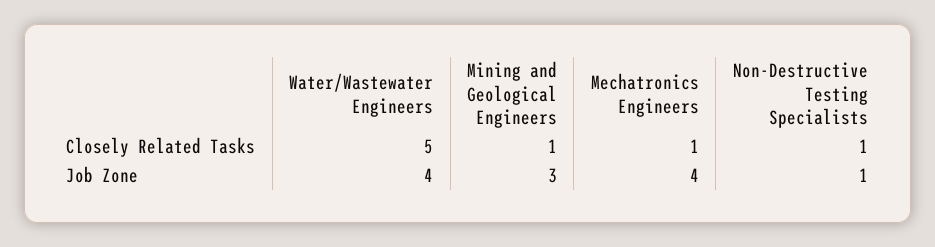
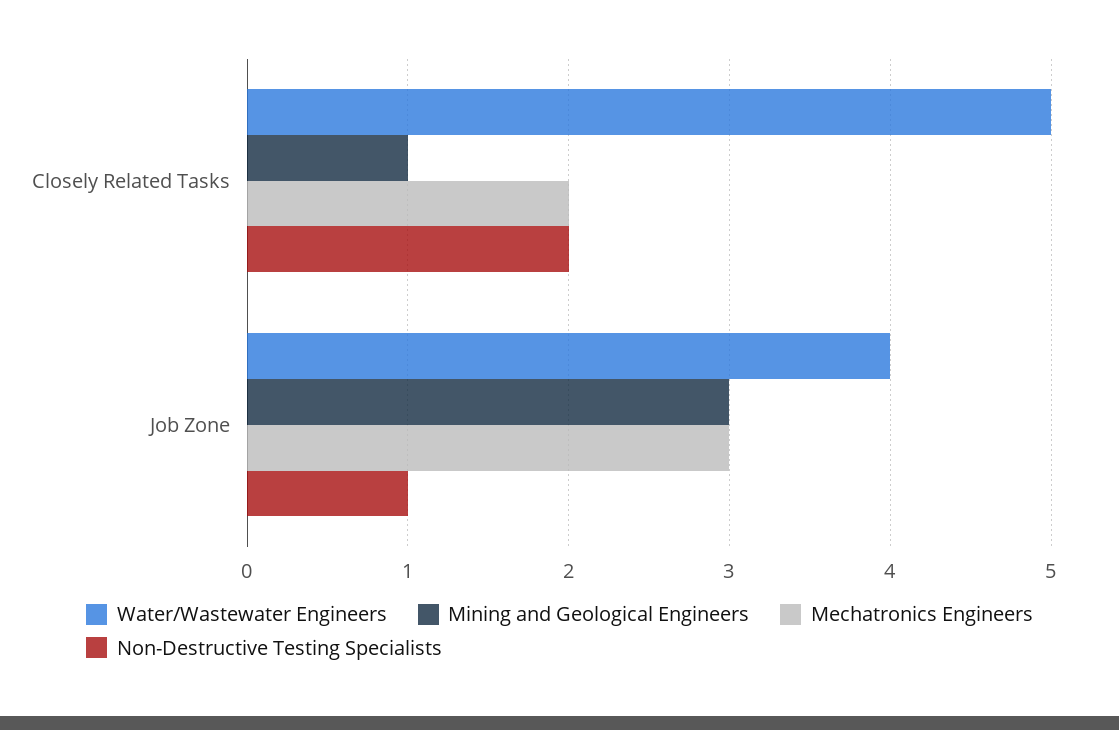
Mechatronics Engineers, Closely Related Tasks: 1 -> 2
Non-Destructive Testing Specialists, Closely Related Tasks: 1 -> 2
Mechatronics Engineers, Job Zone: 4 -> 3

